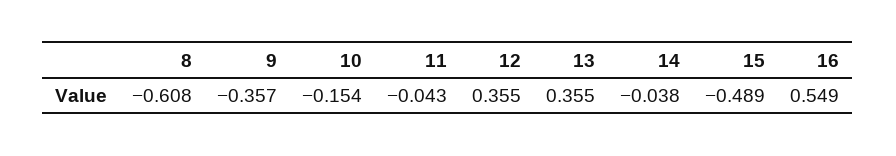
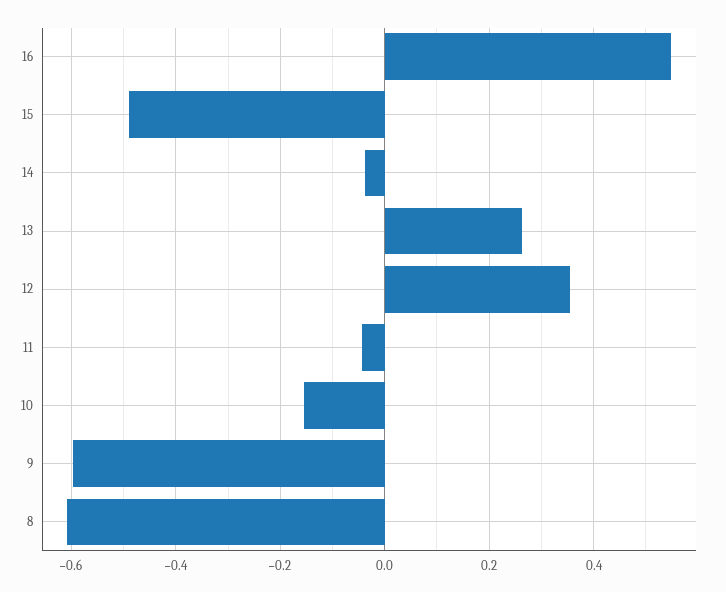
9: -0.357 -> -0.6
13: 0.355 -> 0.26

